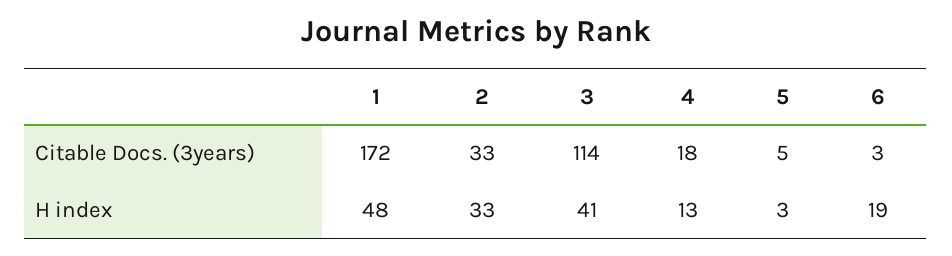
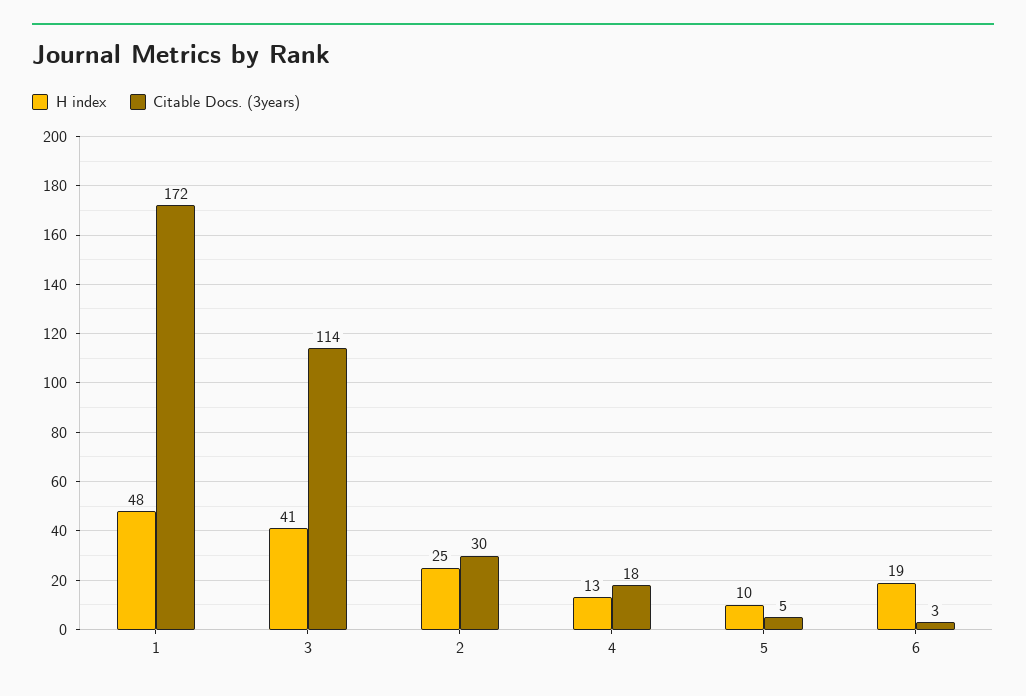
Citable Docs. (3years), 2: 33 -> 30
H index, 2: 33 -> 25
H index, 5: 3 -> 10

